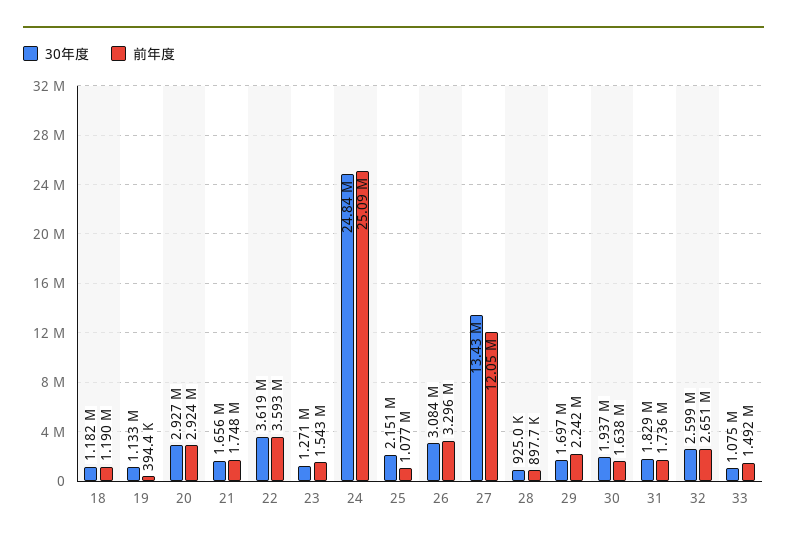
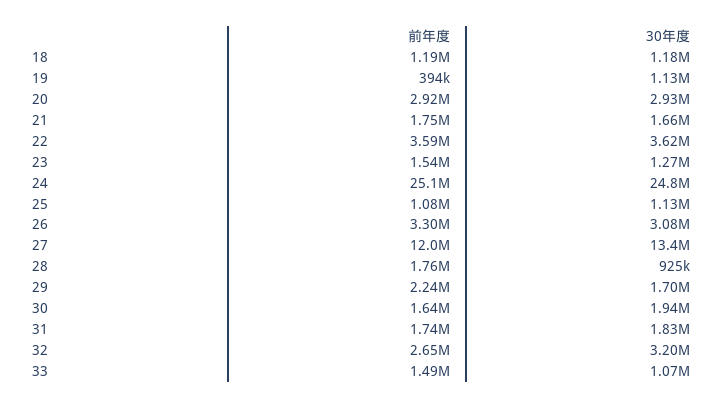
30年度, 25: 2151000 -> 1130000
前年度, 28: 897700 -> 1760000
30年度, 32: 2599000 -> 3200000

